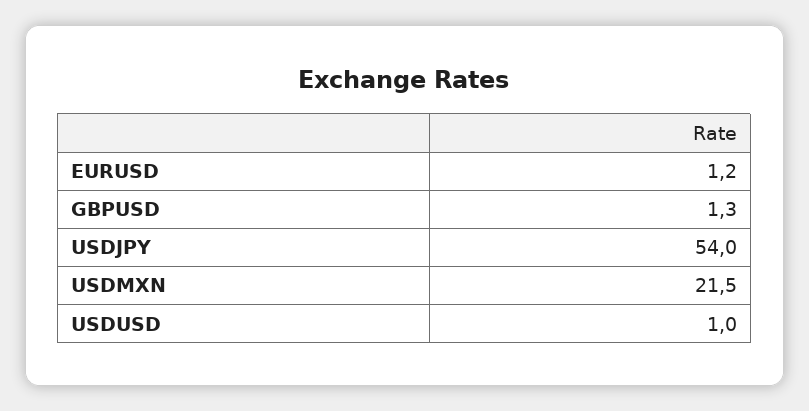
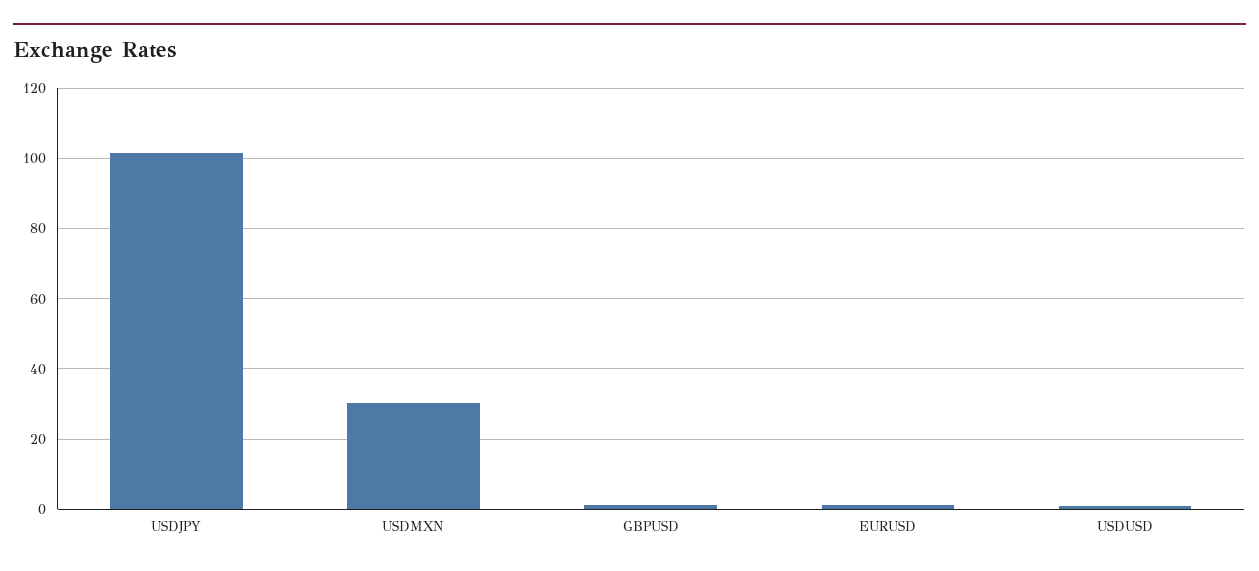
USDJPY: 54 -> 102
USDMXN: 21.5 -> 30

